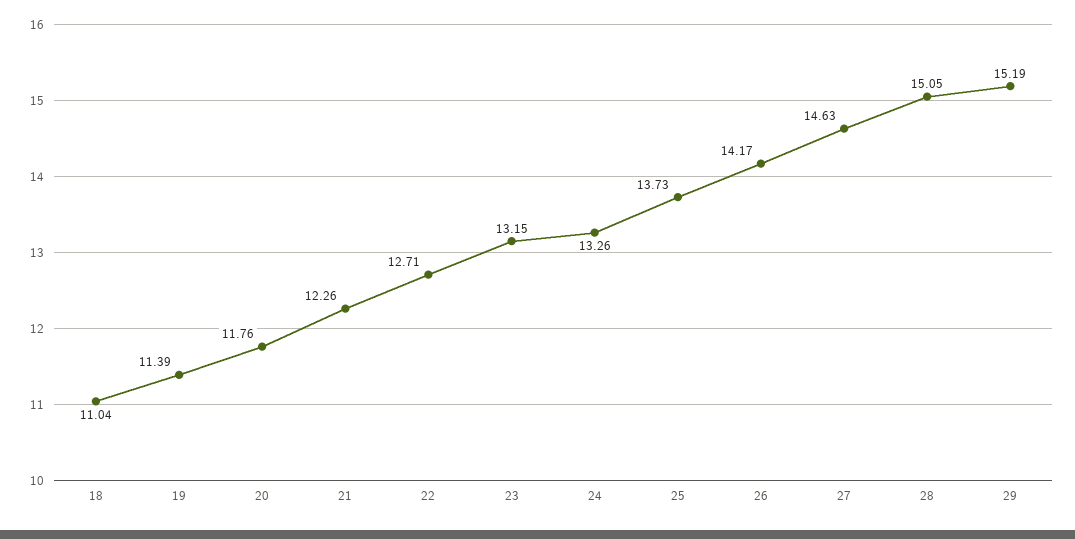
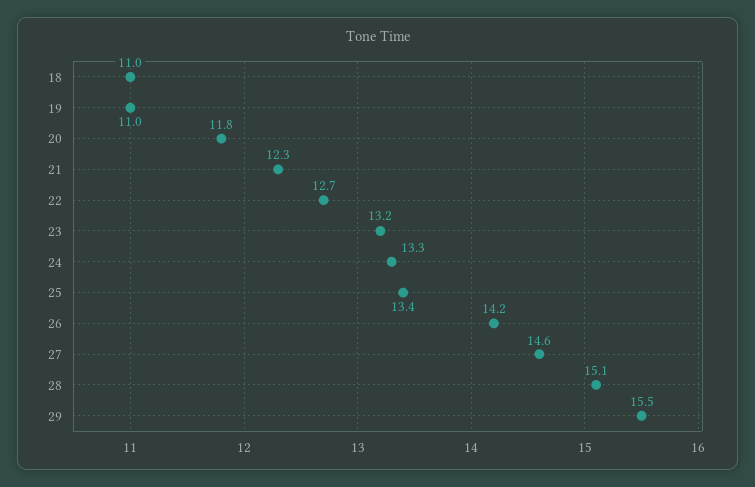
19: 11.39 -> 11
25: 13.73 -> 13.4
29: 15.19 -> 15.5

